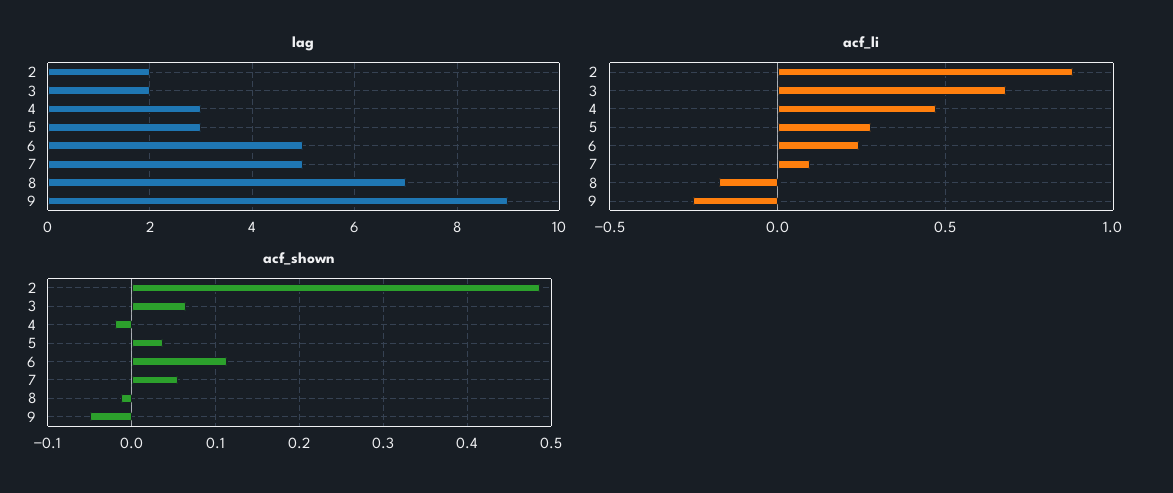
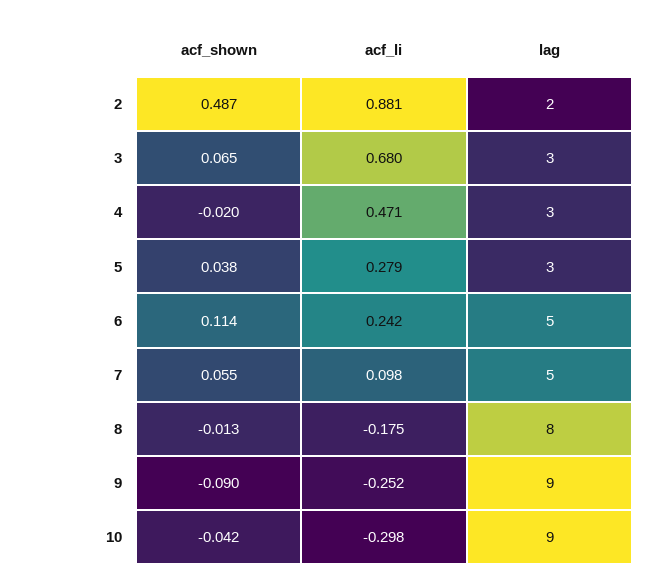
lag, 3: 2 -> 3
lag, 8: 7 -> 8
acf_shown, 9: -0.05 -> -0.09
acf_shown, 10: none -> -0.042
acf_li, 10: none -> -0.298
lag, 10: none -> 9

